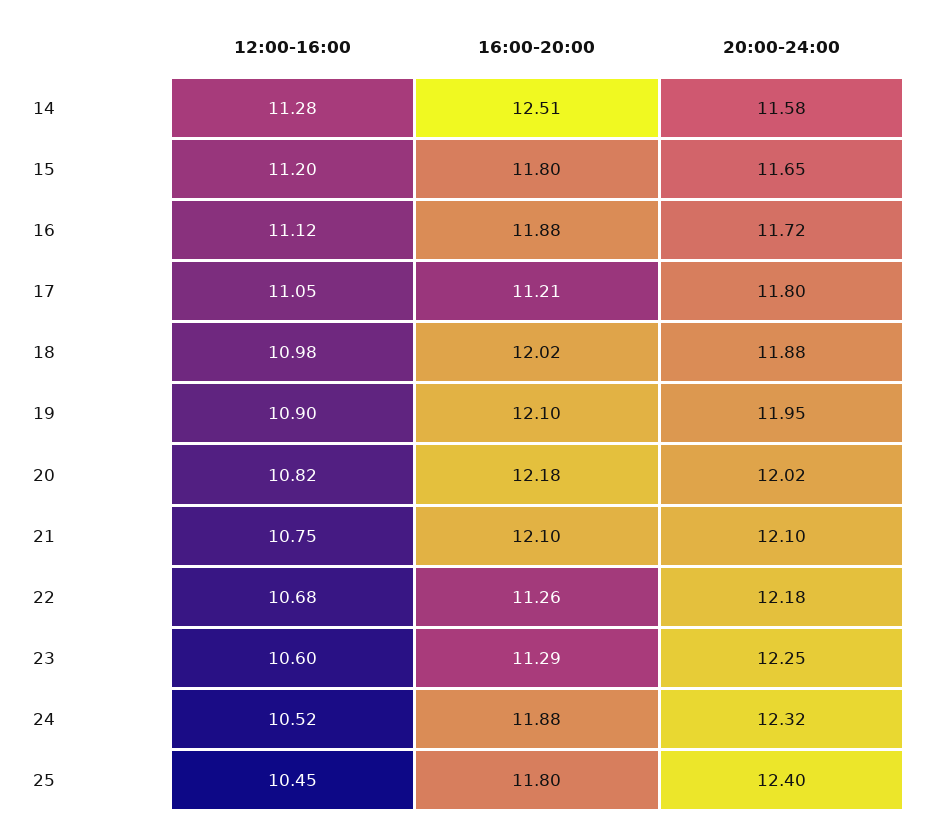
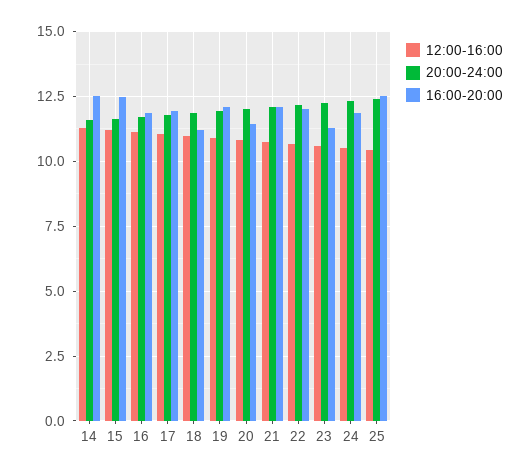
16:00-20:00, 15: 11.8 -> 12.5
16:00-20:00, 17: 11.21 -> 12
16:00-20:00, 18: 12.02 -> 11.25
16:00-20:00, 20: 12.18 -> 11.5
16:00-20:00, 22: 11.26 -> 12
16:00-20:00, 25: 11.8 -> 12.5

